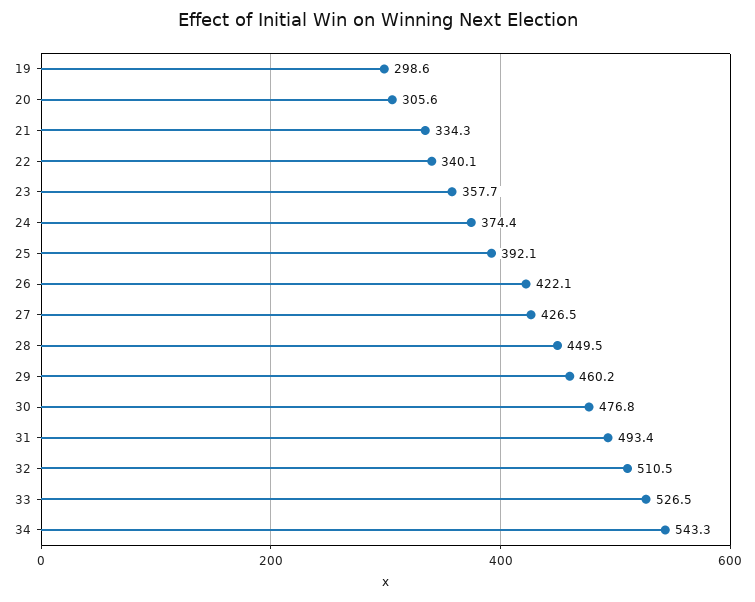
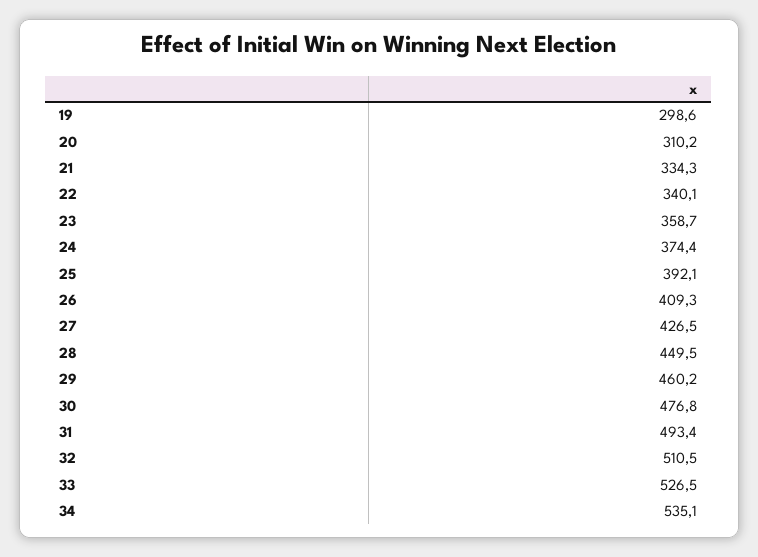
20: 305.6 -> 310.2
23: 357.7 -> 358.7
26: 422.1 -> 409.3
34: 543.3 -> 535.1

